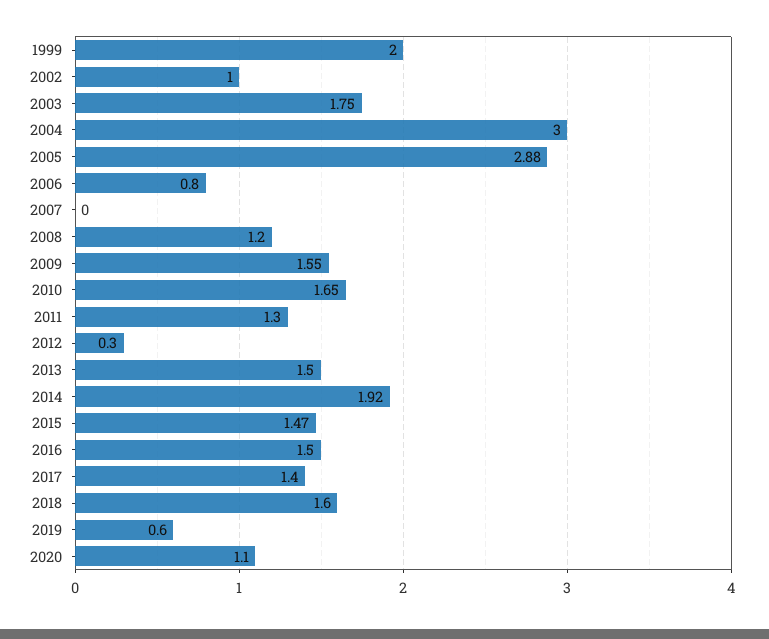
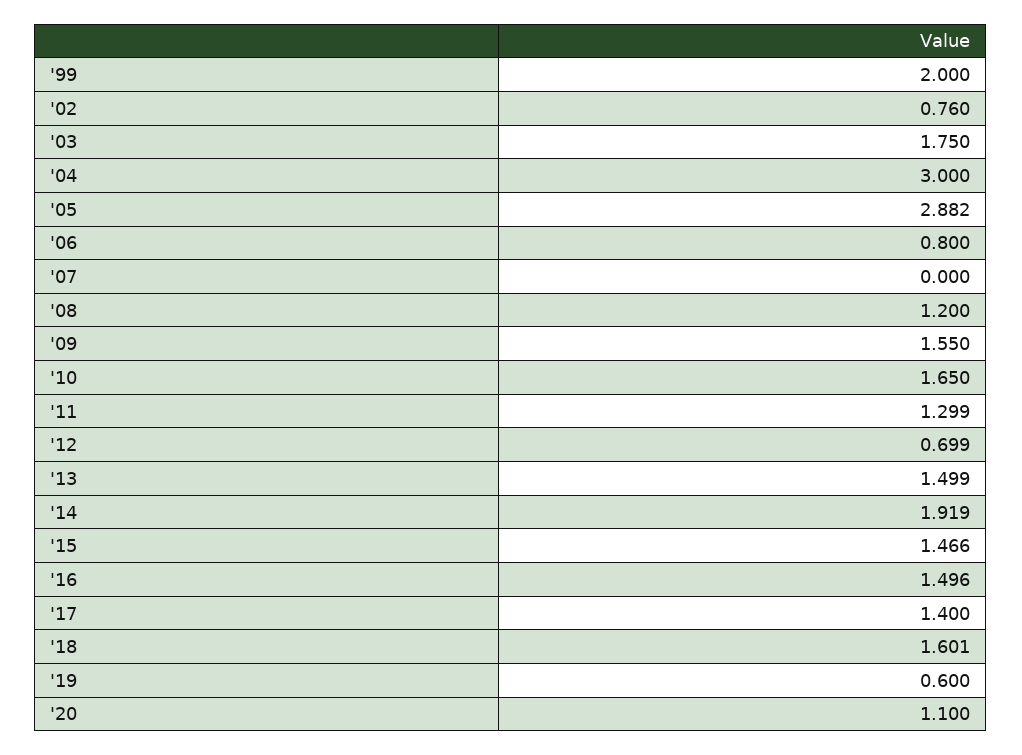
2002: 1 -> 0.76
2012: 0.3 -> 0.699

